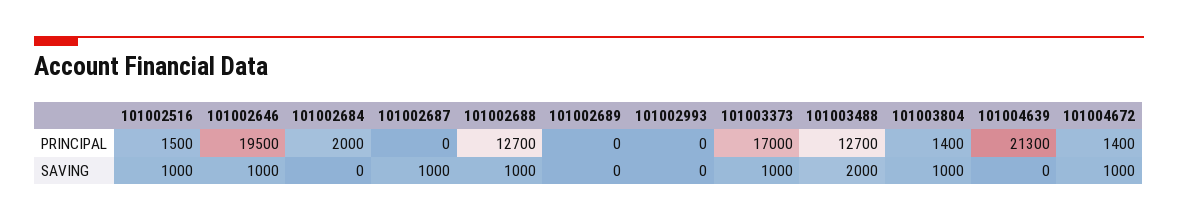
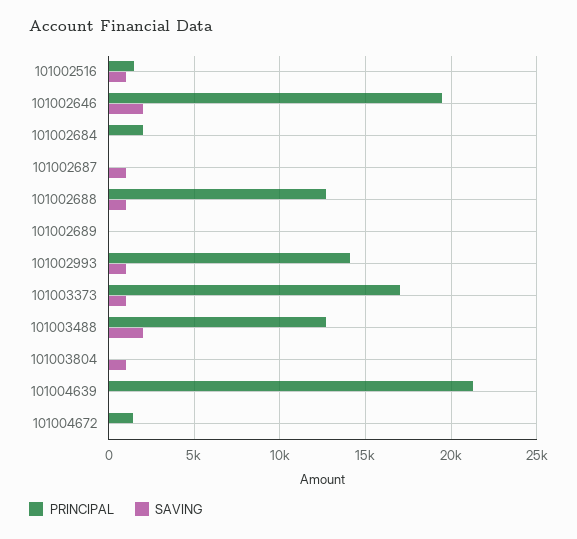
PRINCIPAL, 101002993: 0 -> 14000
PRINCIPAL, 101003804: 1400 -> 0
SAVING, 101002646: 1000 -> 2000
SAVING, 101002993: 0 -> 1000
SAVING, 101004672: 1000 -> 0

